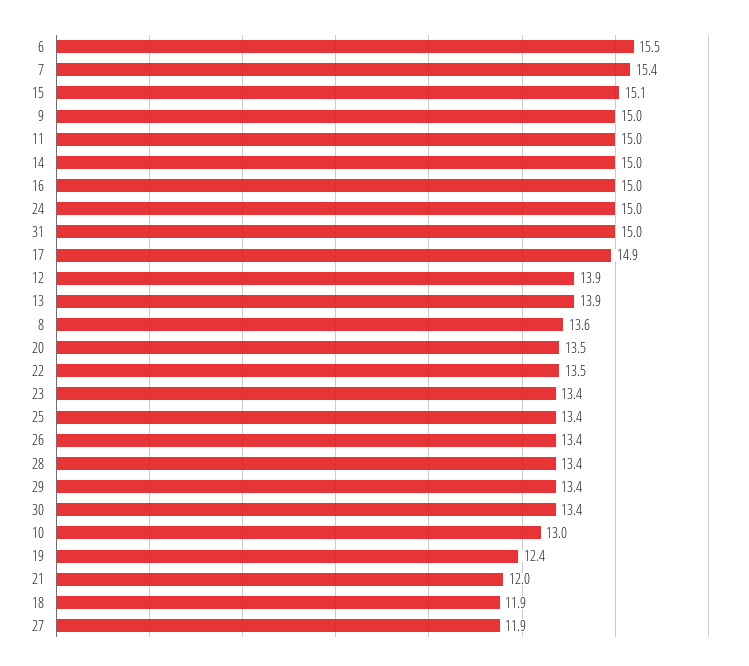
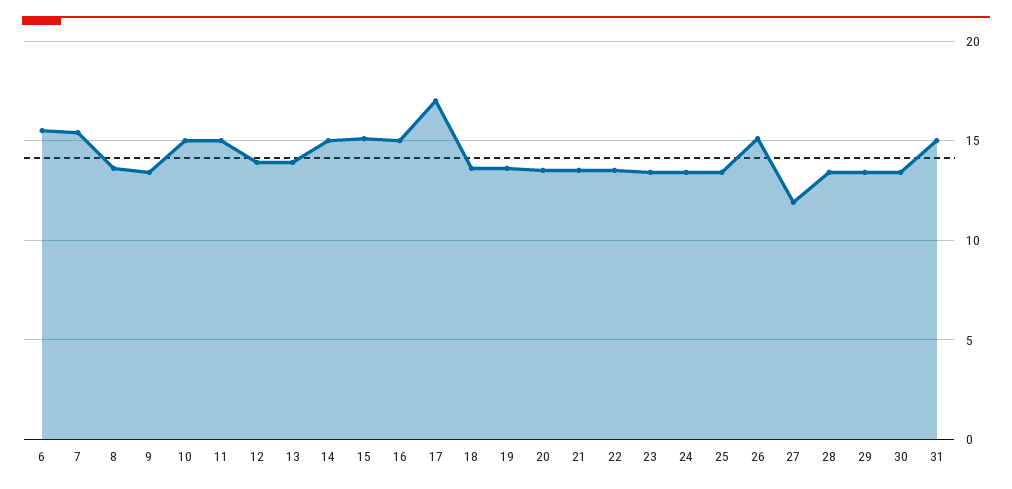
9: 15 -> 13.5
24: 15 -> 13.5
17: 14.9 -> 17
26: 13.4 -> 15
10: 13 -> 15
19: 12.4 -> 13.5
21: 12 -> 13.5
18: 11.9 -> 13.5

